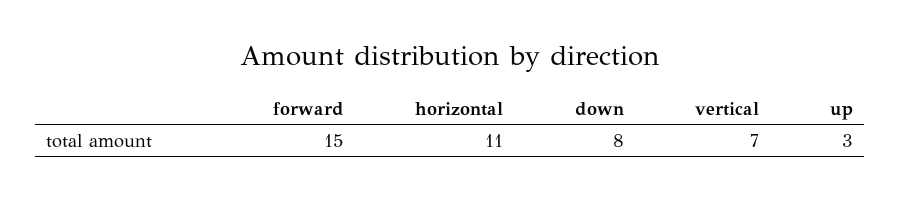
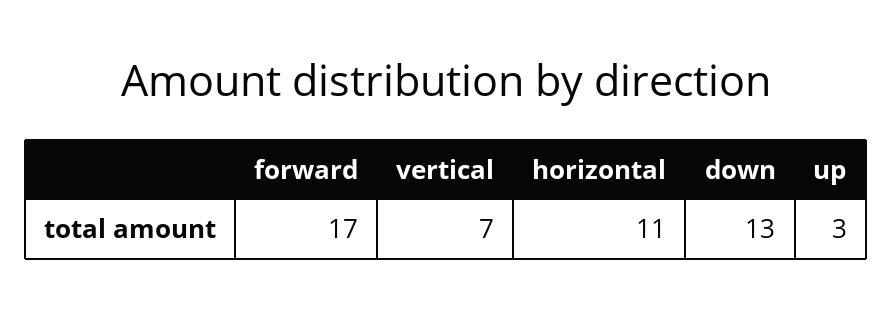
forward: 15 -> 17
down: 8 -> 13

